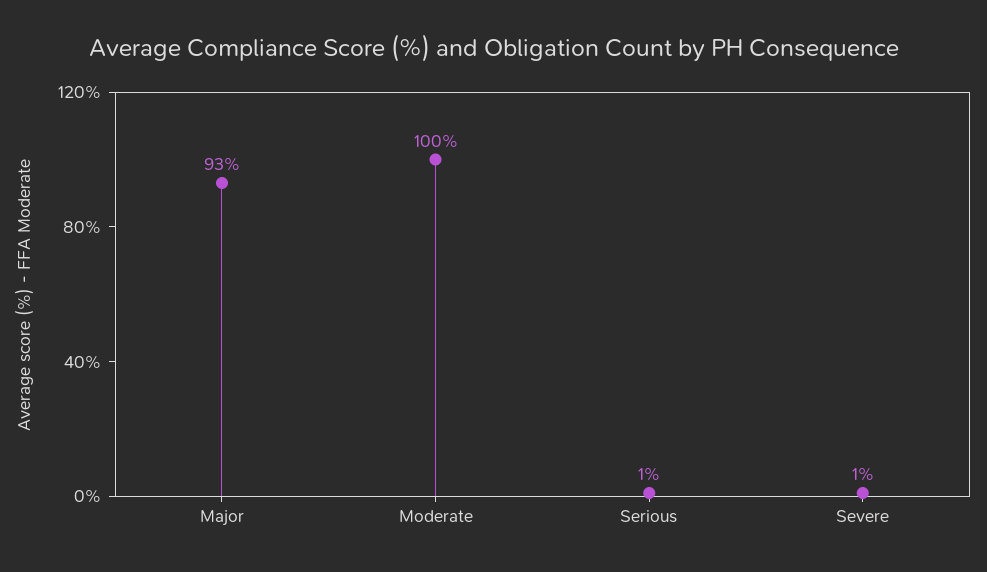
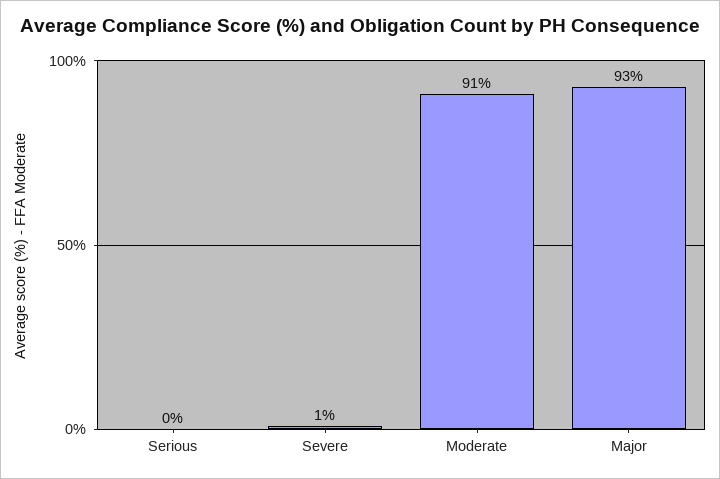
Moderate: 100 -> 91
Serious: 1 -> 0

